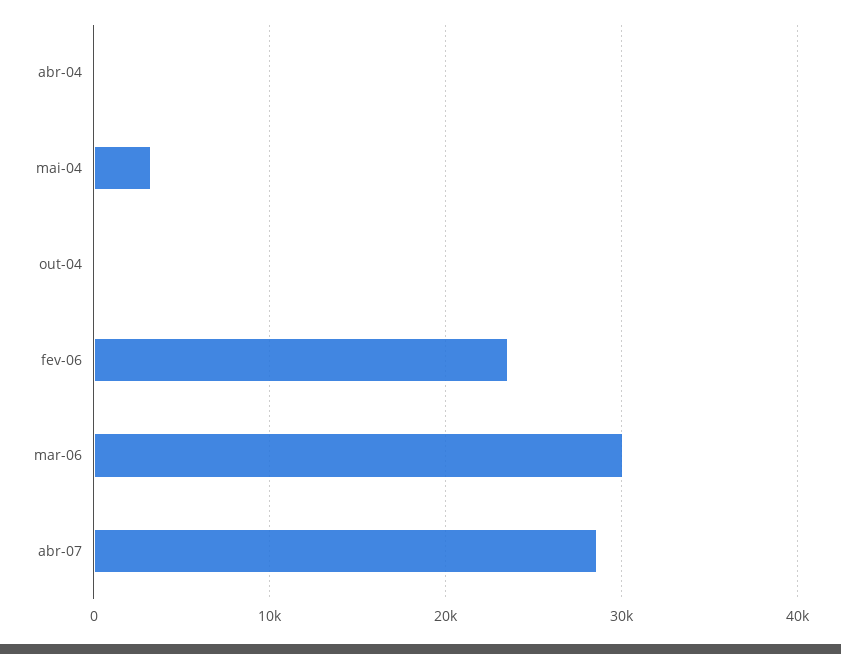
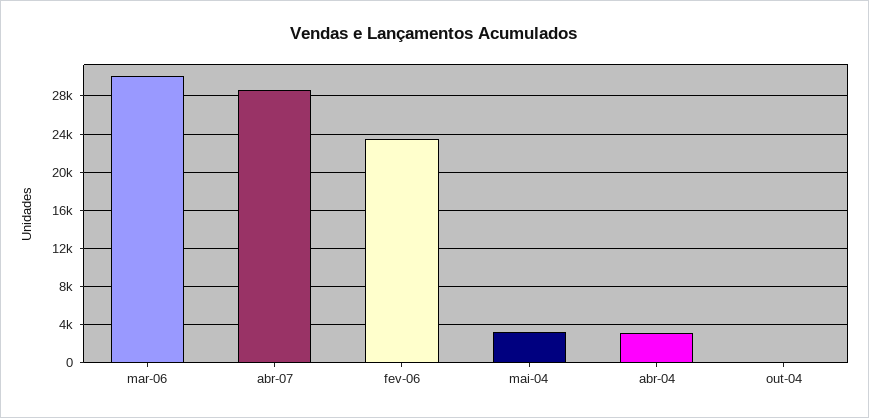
abr-04: 0 -> 3000

